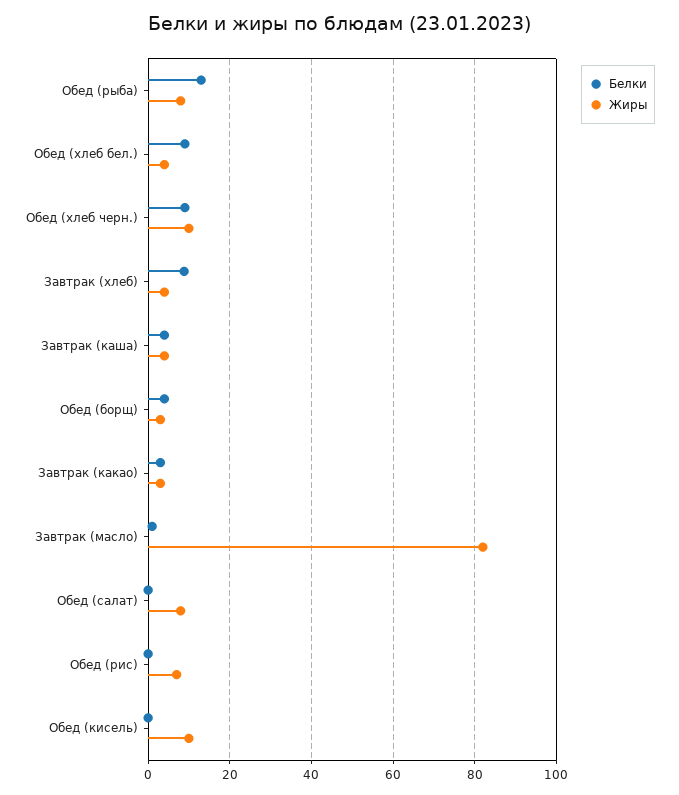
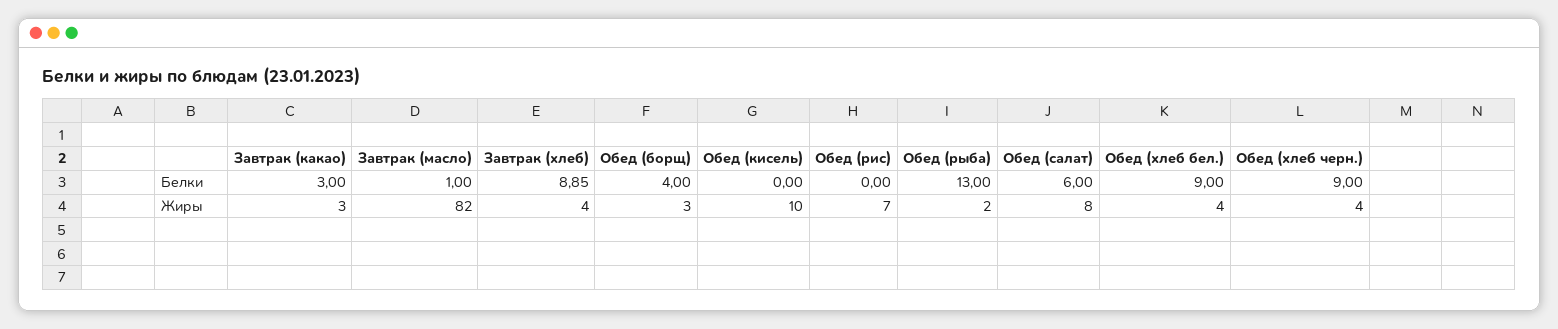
Жиры, Обед (рыба): 8 -> 2
Жиры, Обед (хлеб черн.): 10 -> 4
Белки, Завтрак (каша): 4 -> none
Жиры, Завтрак (каша): 4 -> none
Белки, Обед (салат): 0 -> 6

